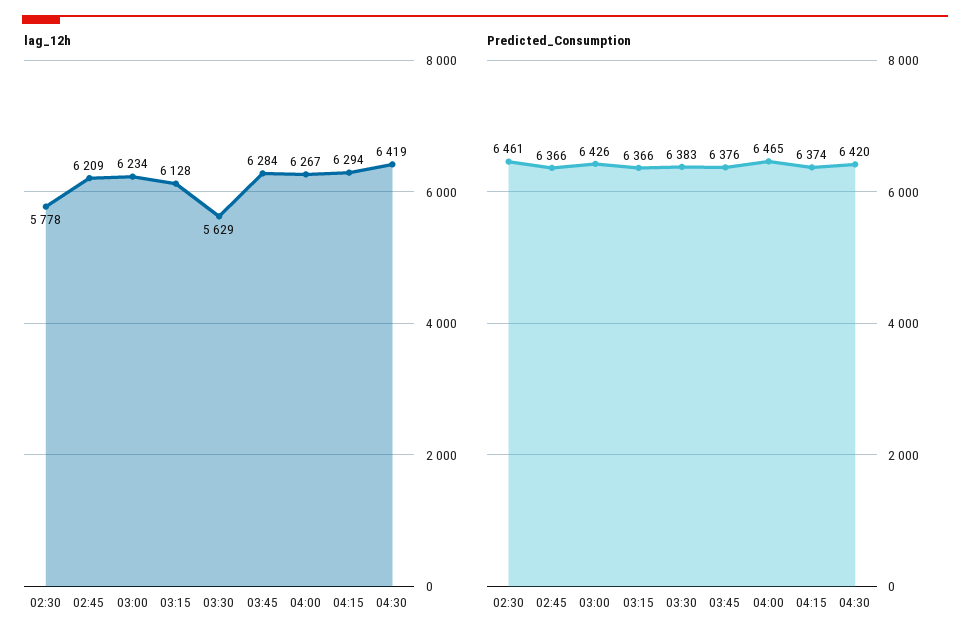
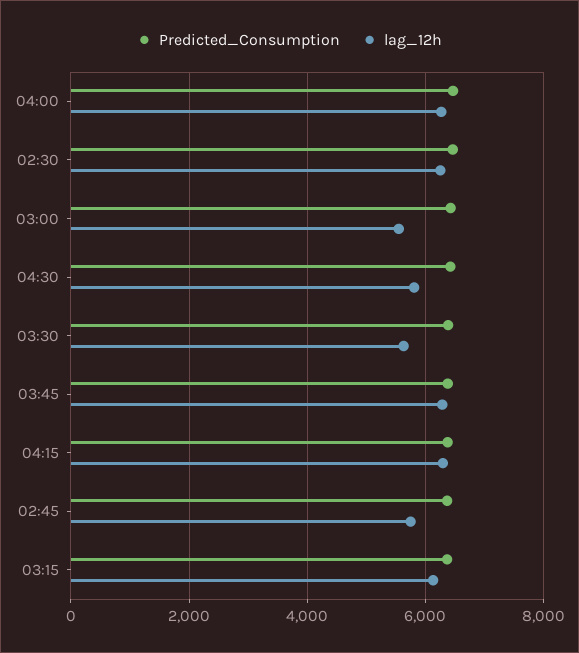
lag_12h, 02:30: 5778 -> 6200
lag_12h, 02:45: 6209 -> 5800
lag_12h, 03:00: 6234 -> 5600
lag_12h, 04:30: 6419 -> 5800

